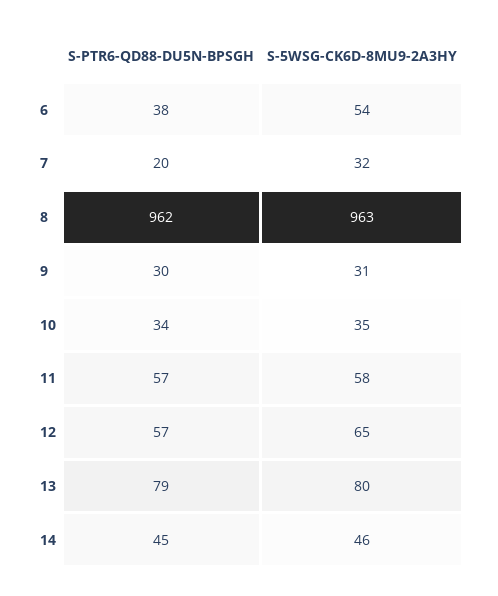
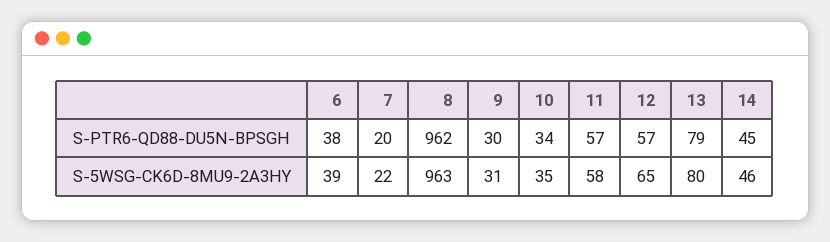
S-5WSG-CK6D-8MU9-2A3HY, 6: 54 -> 39
S-5WSG-CK6D-8MU9-2A3HY, 7: 32 -> 22

